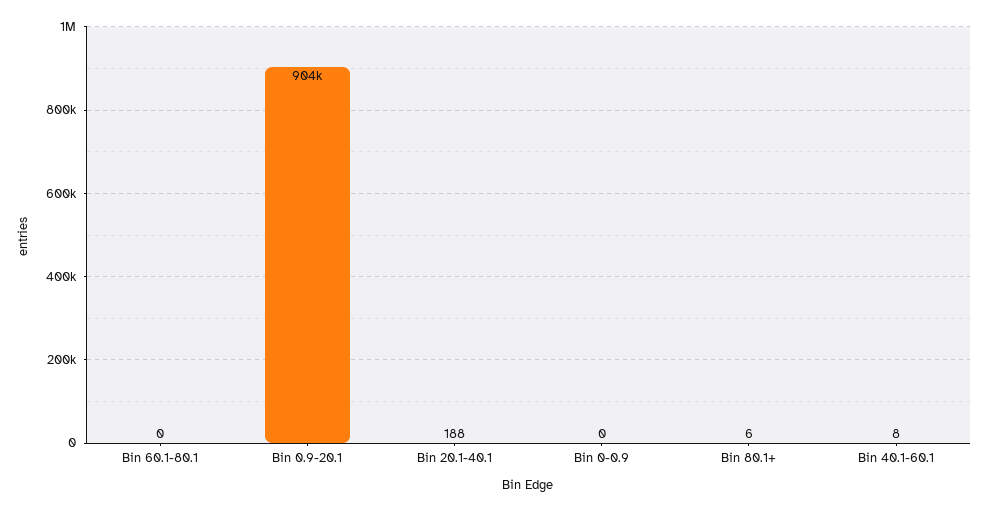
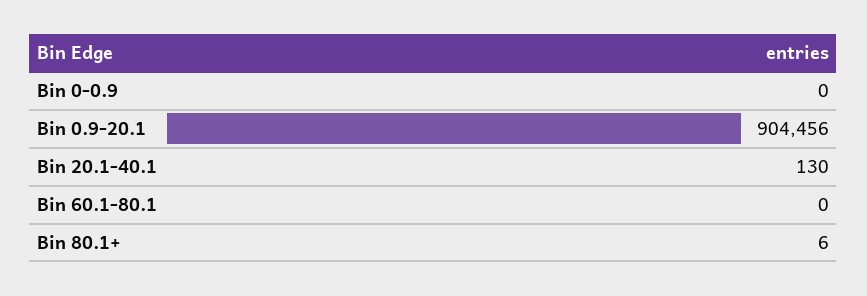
Bin 20.1-40.1: 188 -> 130
Bin 40.1-60.1: 8 -> none

